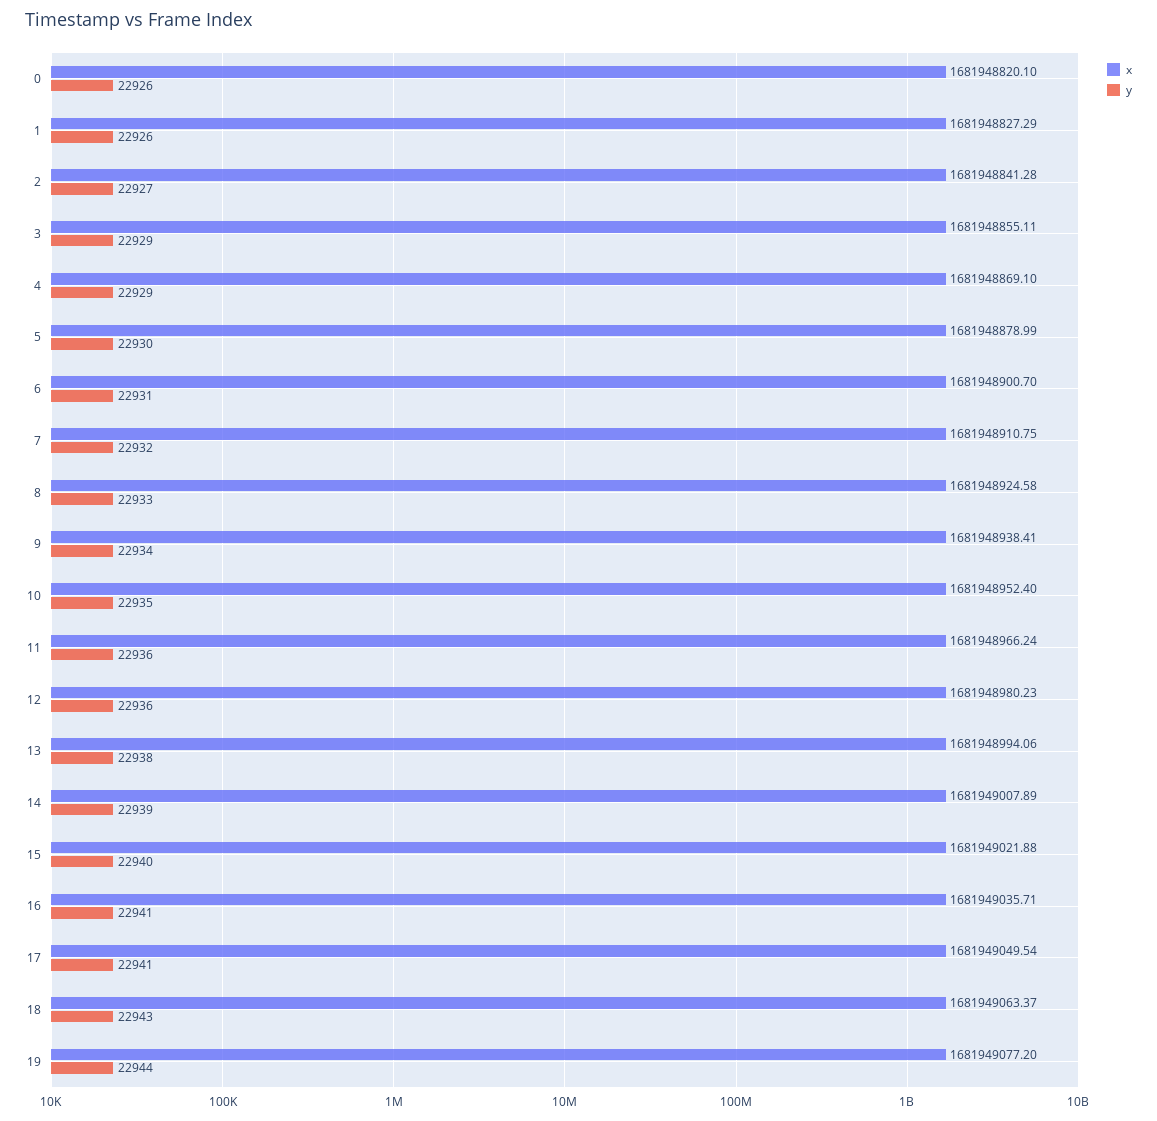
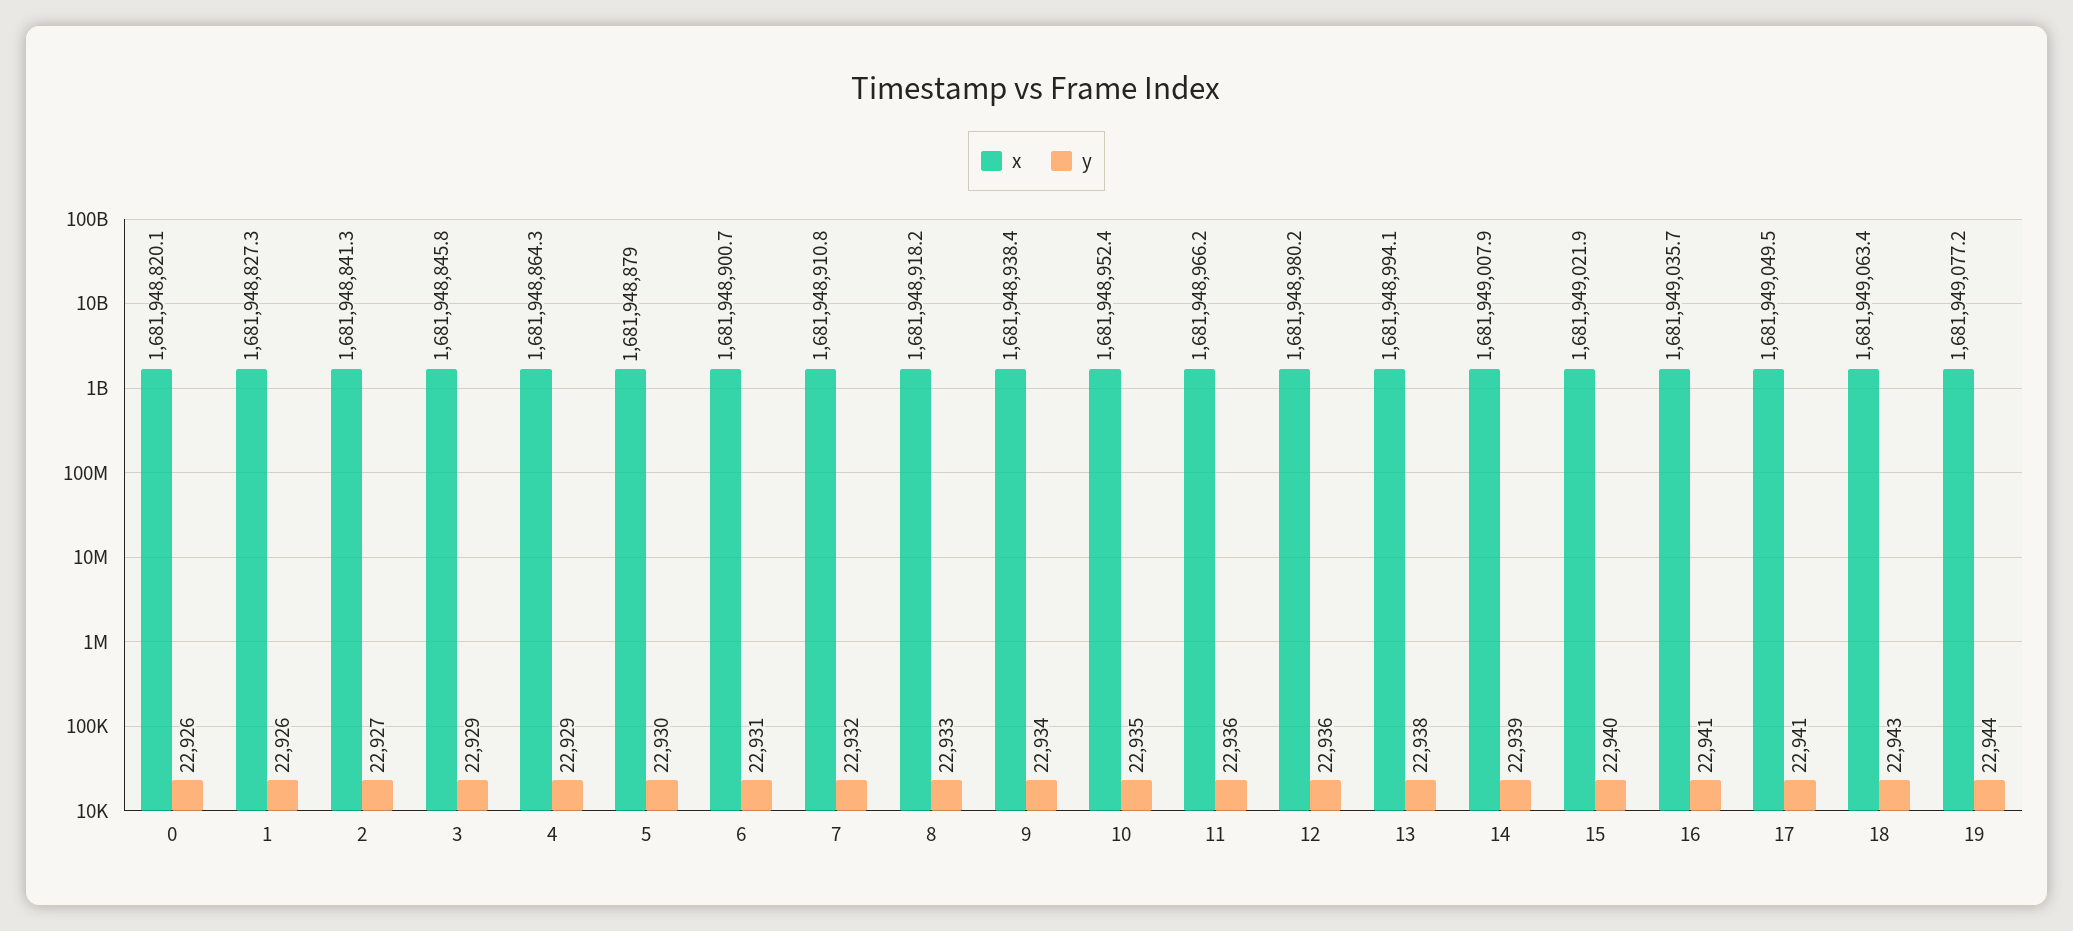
x, 3: 1681948855.11 -> 1681948845.8
x, 4: 1681948869.1 -> 1681948864.3
x, 8: 1681948924.58 -> 1681948918.2

